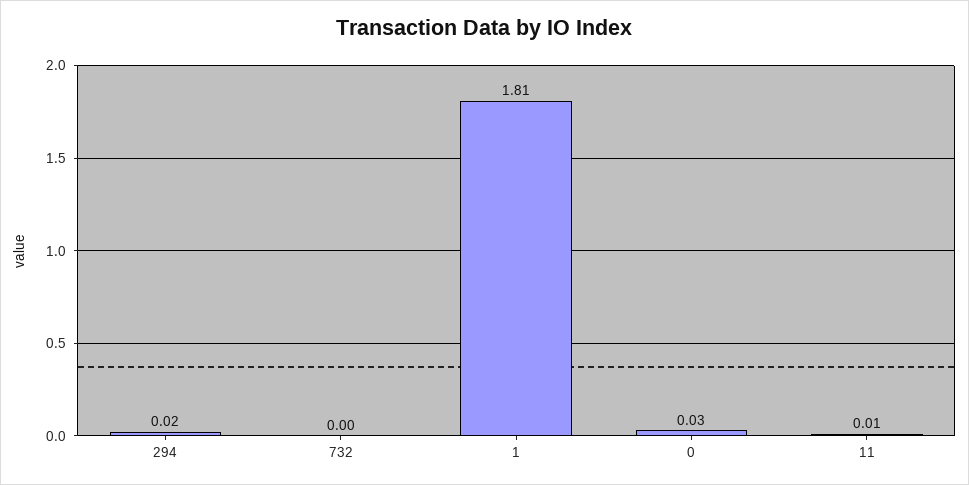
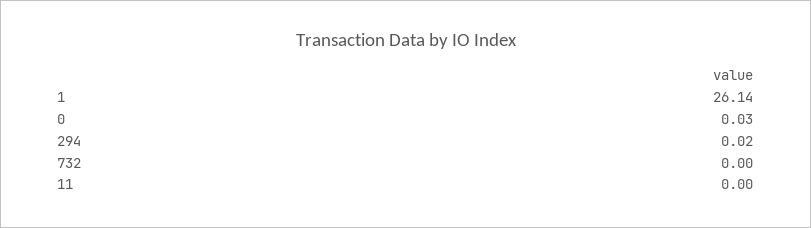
1: 1.81 -> 26.14
11: 0.01 -> 0

